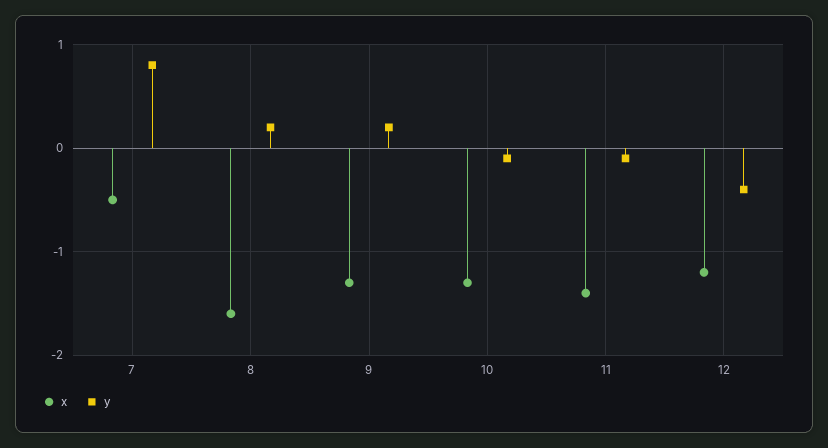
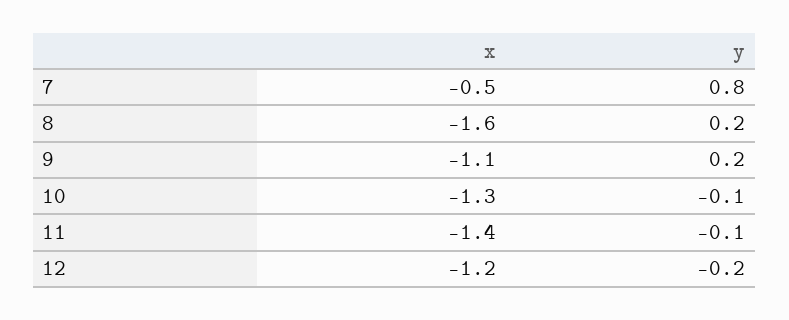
x, 9: -1.3 -> -1.1
y, 12: -0.4 -> -0.2

